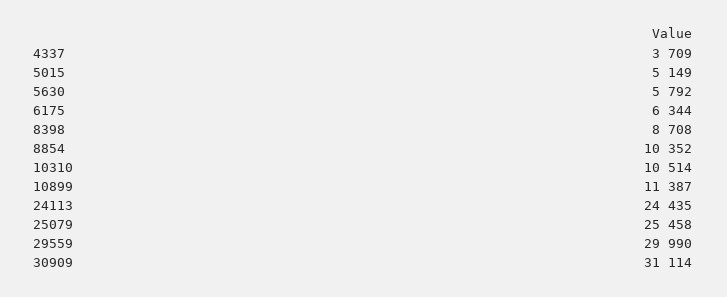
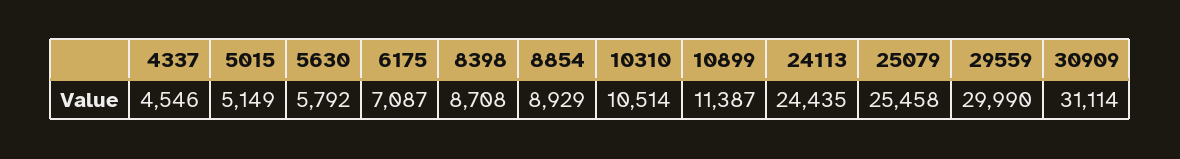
4337: 3709 -> 4546
6175: 6344 -> 7087
8854: 10352 -> 8929

